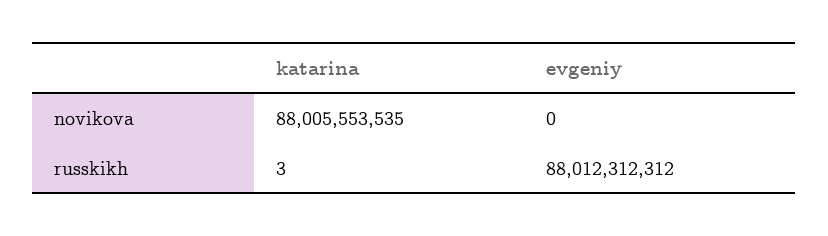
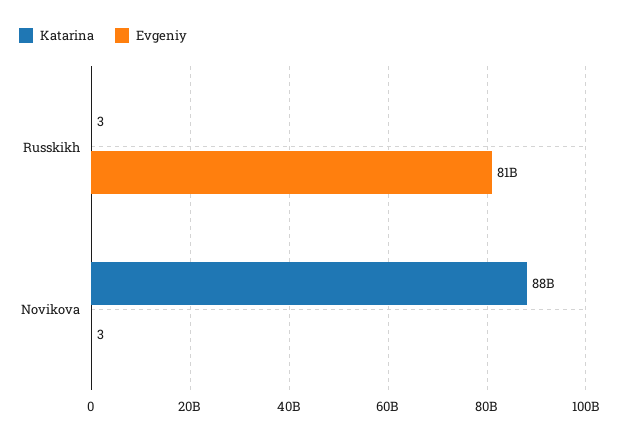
evgeniy, novikova: 0 -> 3
evgeniy, russkikh: 88012312312 -> 81000000000

